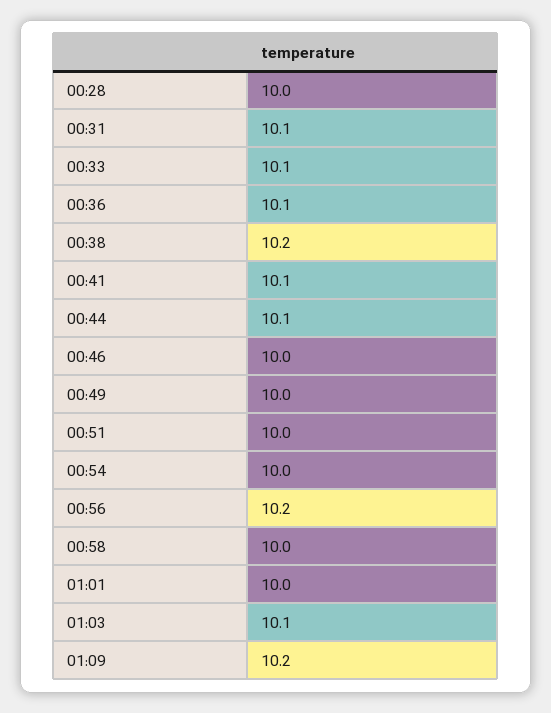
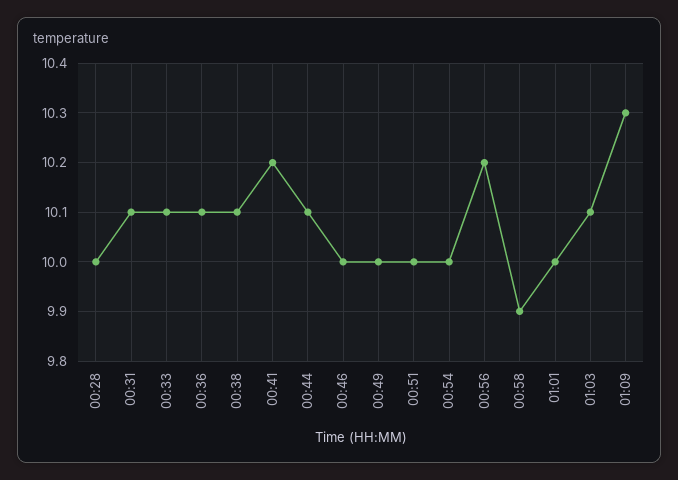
00:38: 10.2 -> 10.1
00:41: 10.1 -> 10.2
00:58: 10 -> 9.9
01:09: 10.2 -> 10.3

